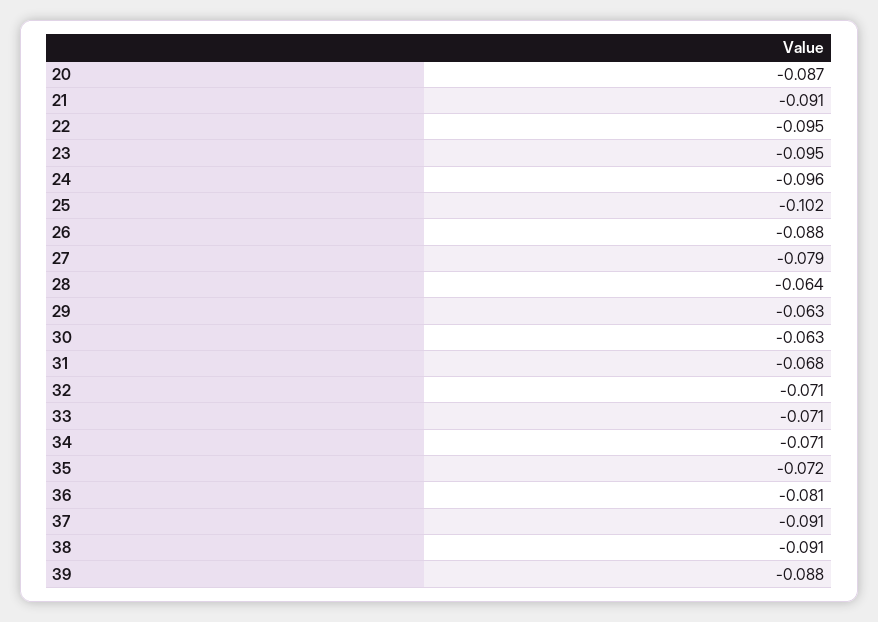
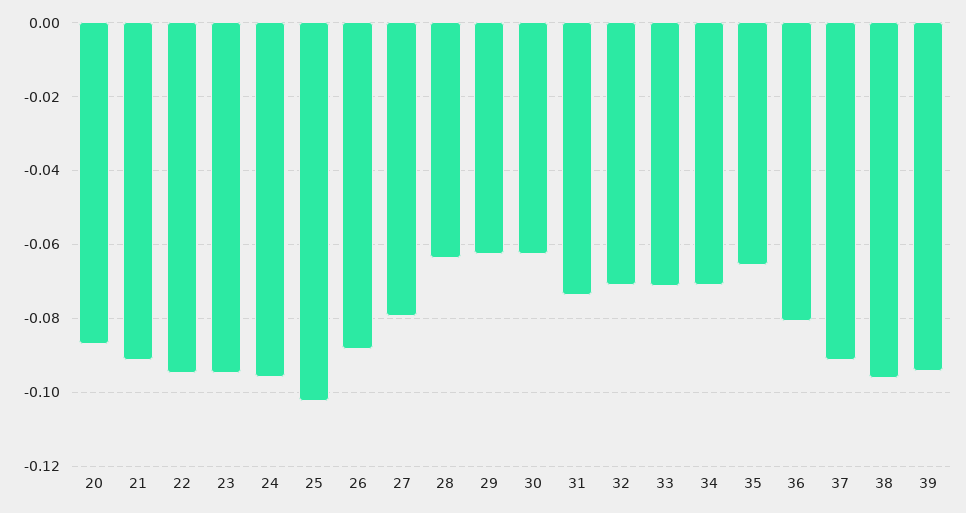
31: -0.068 -> -0.074
35: -0.072 -> -0.066
38: -0.091 -> -0.096
39: -0.088 -> -0.094

